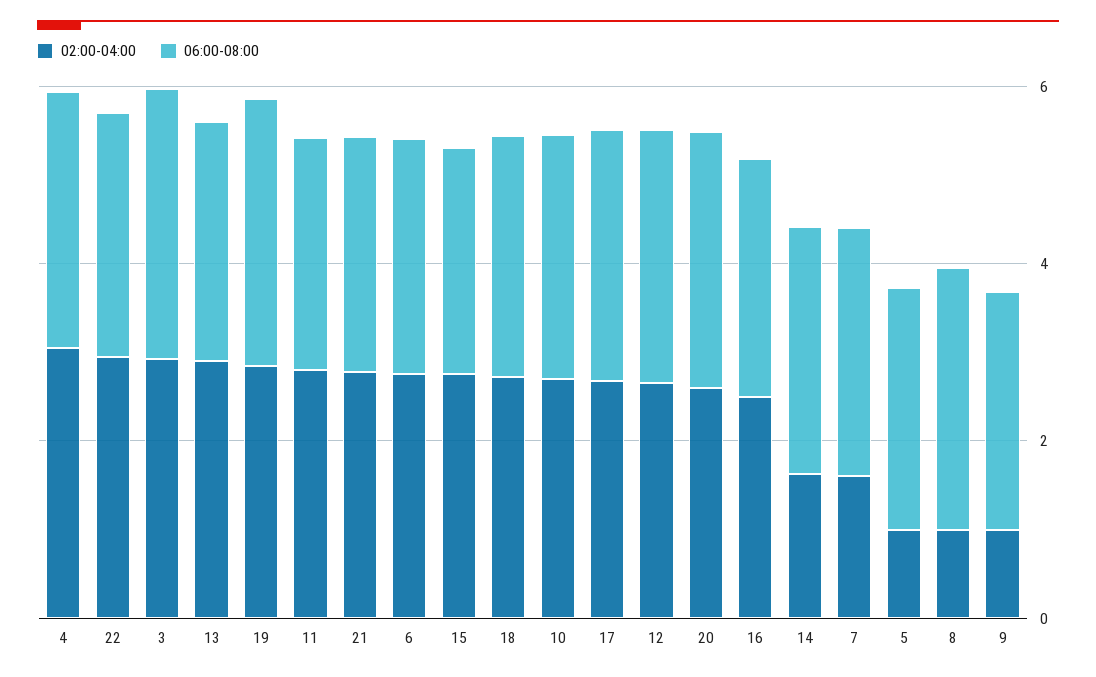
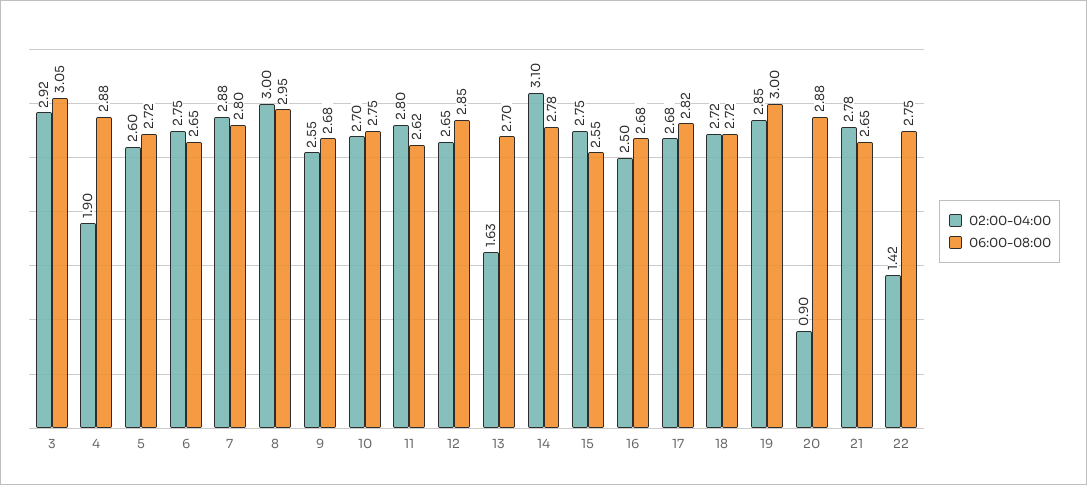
02:00-04:00, 4: 3 -> 1.9
02:00-04:00, 22: 3 -> 1.42
02:00-04:00, 13: 3 -> 1.63
02:00-04:00, 20: 2.5 -> 0.9
02:00-04:00, 14: 1.5 -> 3.1
02:00-04:00, 7: 1.5 -> 2.88
02:00-04:00, 5: 1 -> 2.6
02:00-04:00, 8: 1 -> 3
02:00-04:00, 9: 1 -> 2.55

